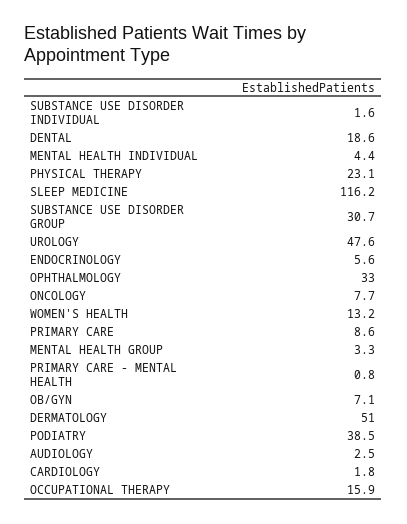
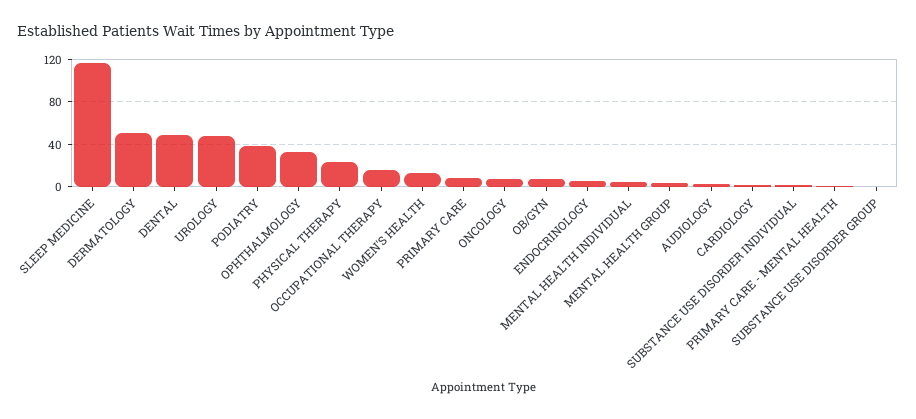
DENTAL: 18.6 -> 50
SUBSTANCE USE DISORDER GROUP: 30.7 -> 0

